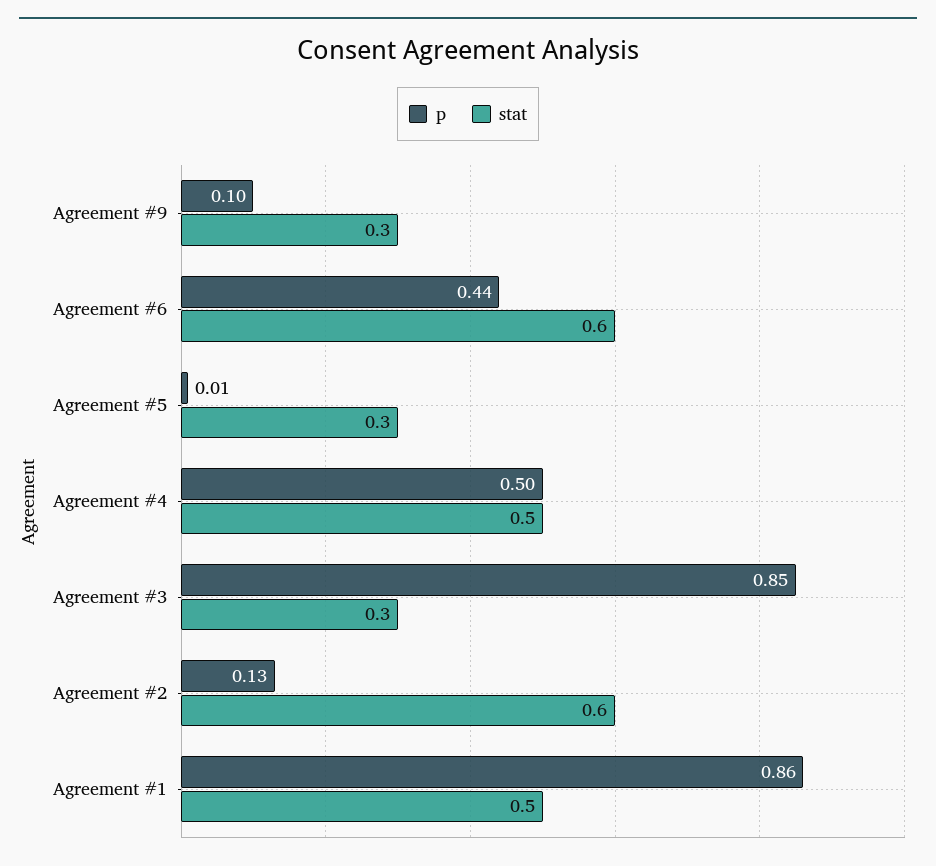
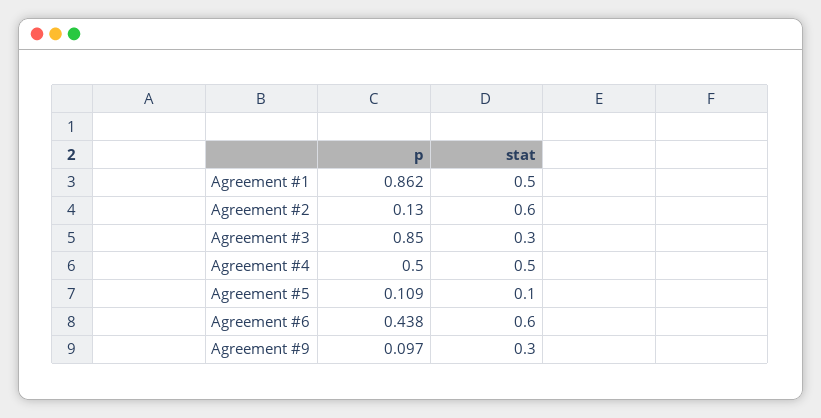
p, Agreement #5: 0.01 -> 0.109
stat, Agreement #5: 0.3 -> 0.1

